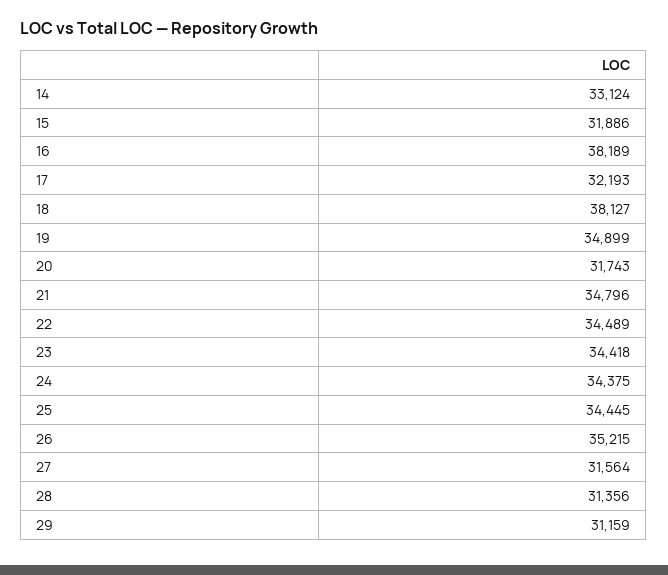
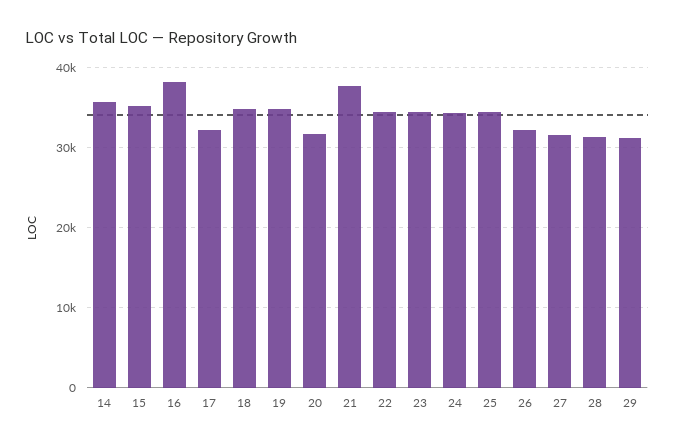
14: 33124 -> 36000
15: 31886 -> 35000
18: 38127 -> 35000
21: 34796 -> 38000
26: 35215 -> 32000

